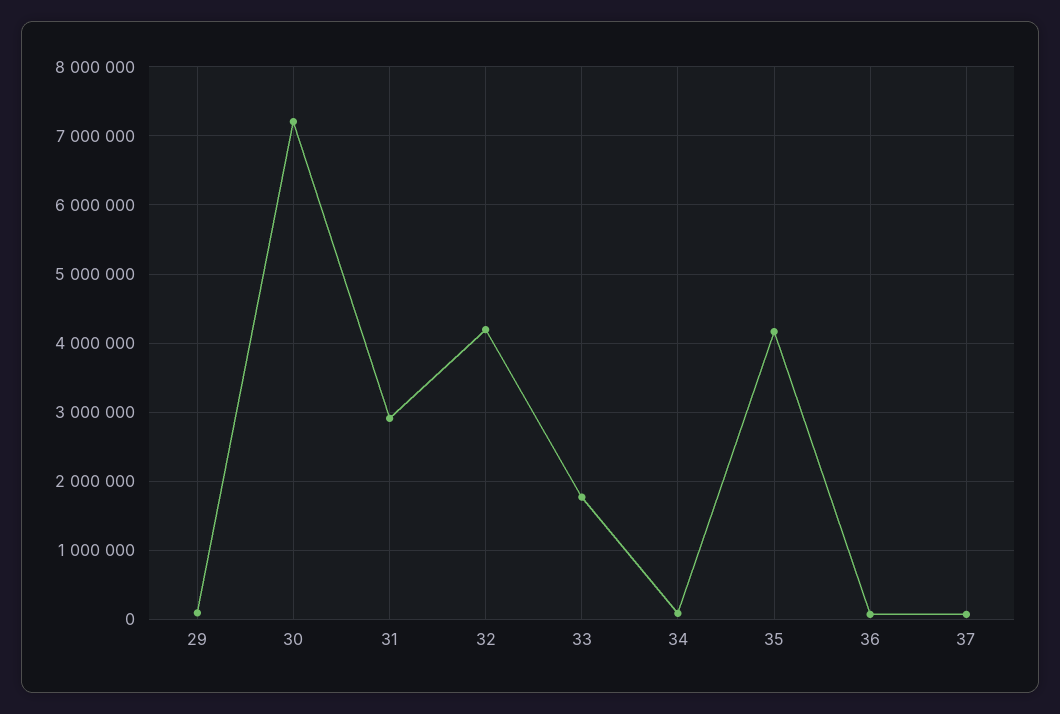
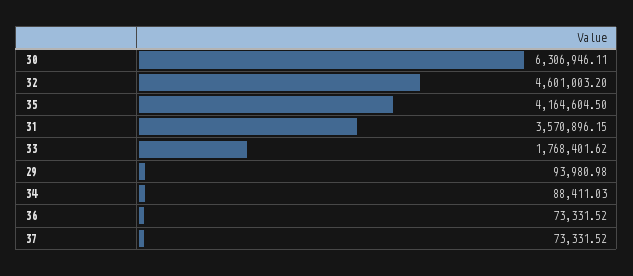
30: 7200000 -> 6306946.11
31: 2900000 -> 3570896.15
32: 4200000 -> 4601003.2

